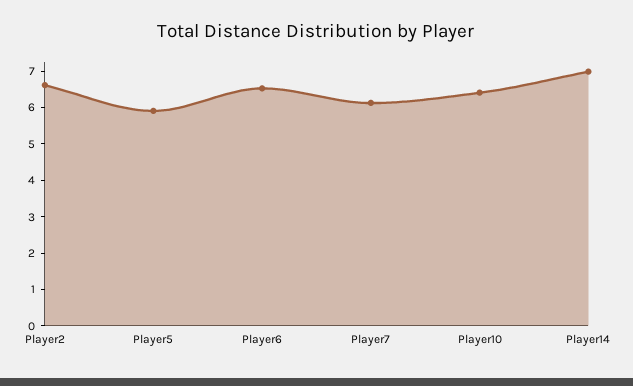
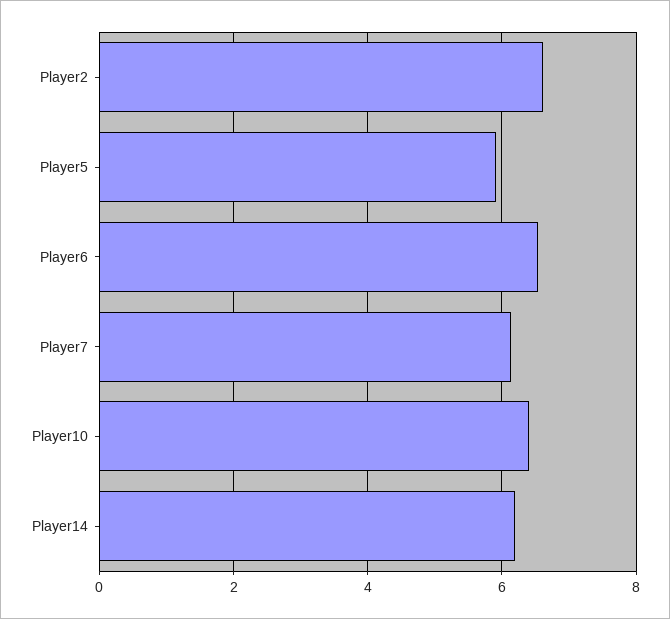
Player14: 7 -> 6.2

